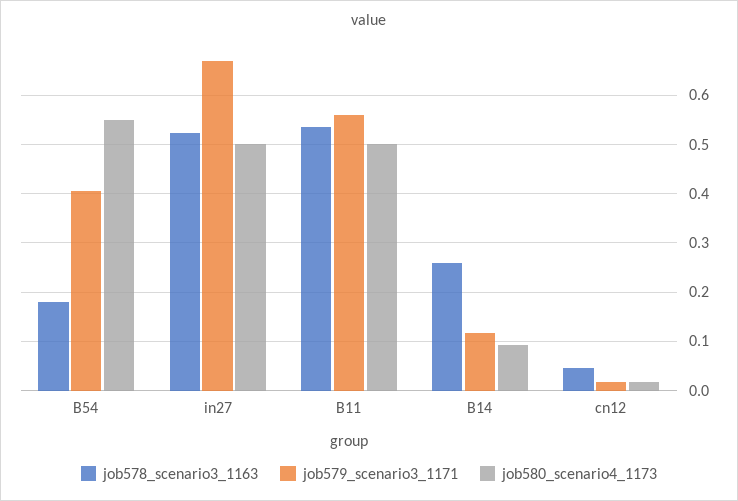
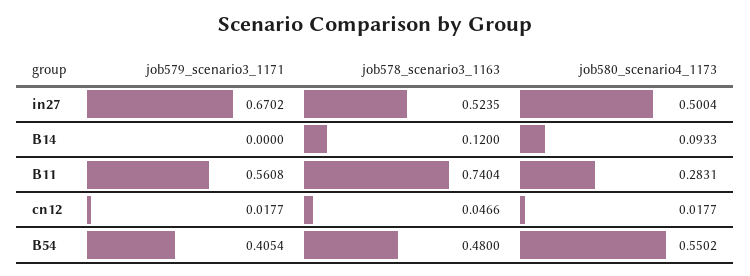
job578_scenario3_1163, B54: 0.18 -> 0.48
job578_scenario3_1163, B11: 0.54 -> 0.7404
job580_scenario4_1173, B11: 0.5 -> 0.2831
job578_scenario3_1163, B14: 0.26 -> 0.12
job579_scenario3_1171, B14: 0.12 -> 0

